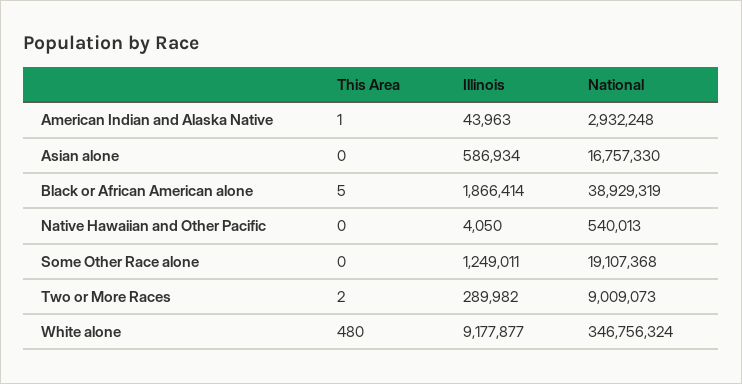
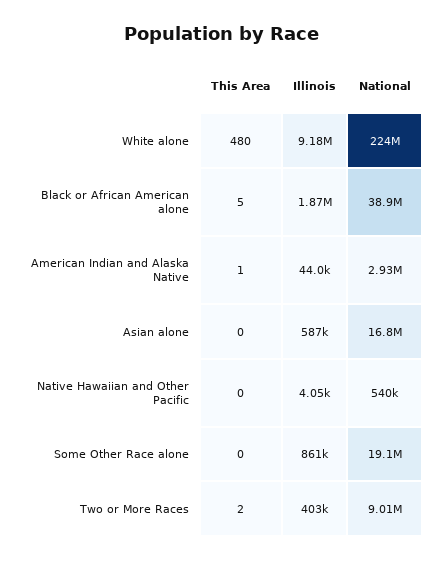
Illinois, Some Other Race alone: 1249011 -> 861000
Illinois, Two or More Races: 289982 -> 403000
National, White alone: 346756324 -> 224000000

